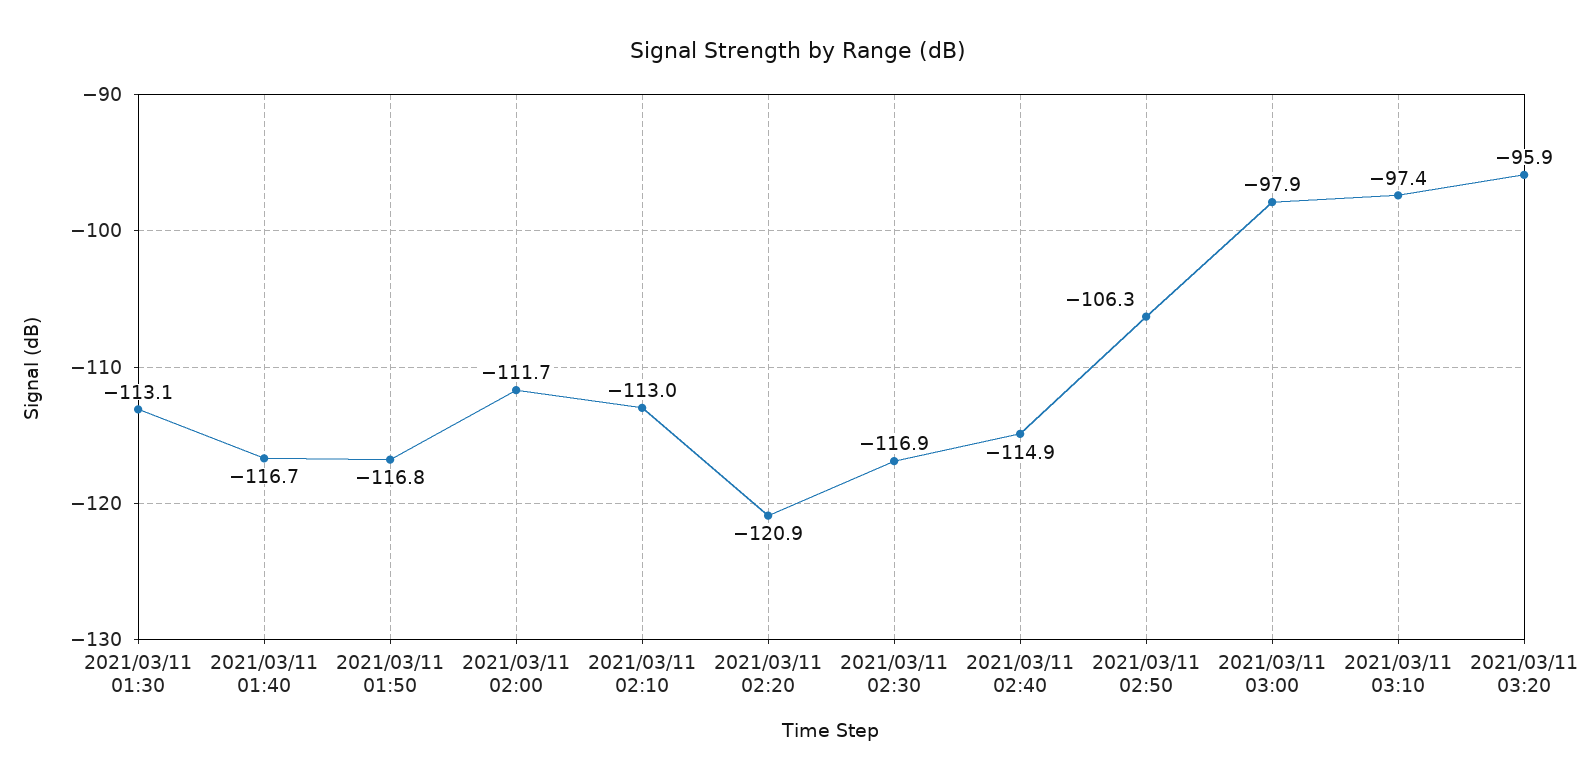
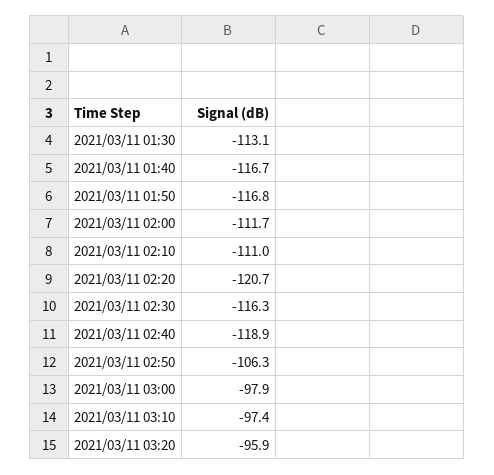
2021/03/11 02:10: -113 -> -111
2021/03/11 02:20: -120.9 -> -120.7
2021/03/11 02:30: -116.9 -> -116.3
2021/03/11 02:40: -114.9 -> -118.9

